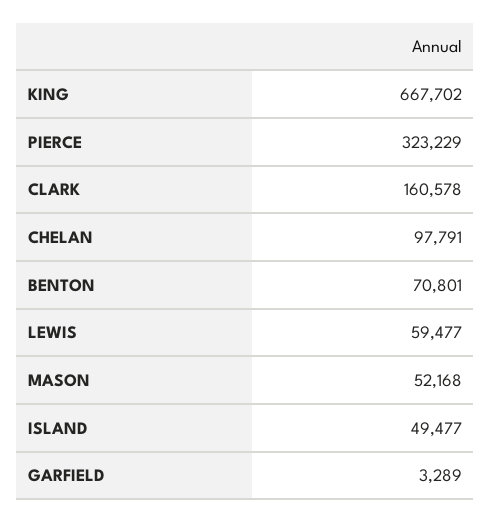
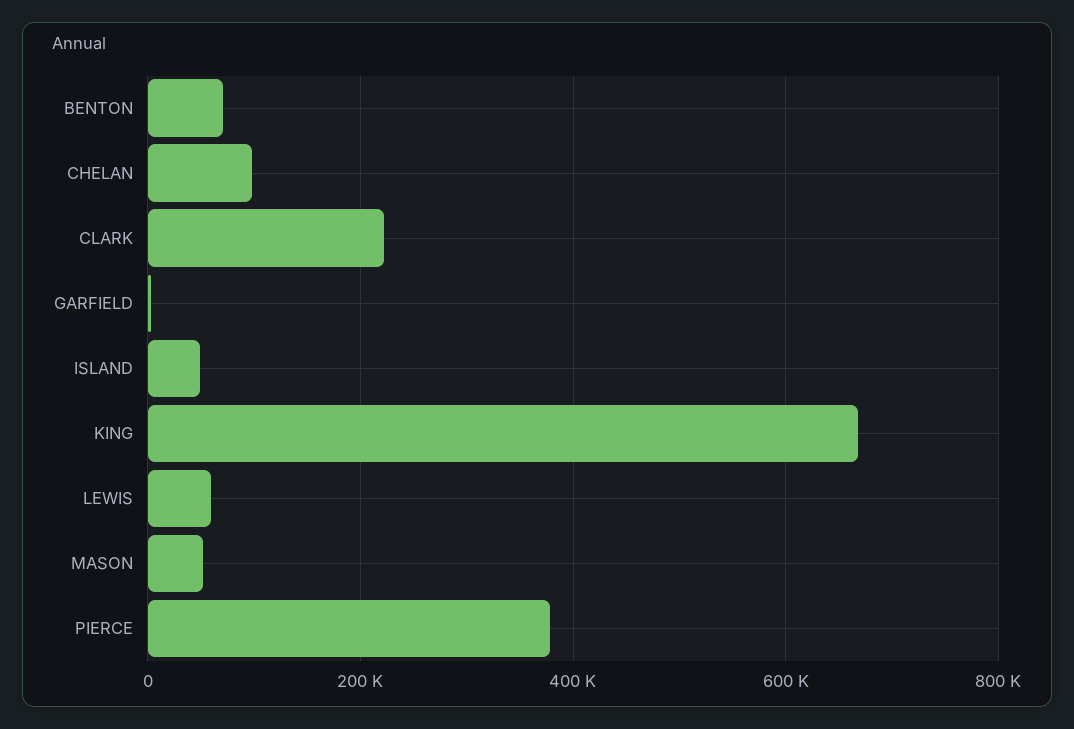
PIERCE: 323229 -> 380000
CLARK: 160578 -> 220000

